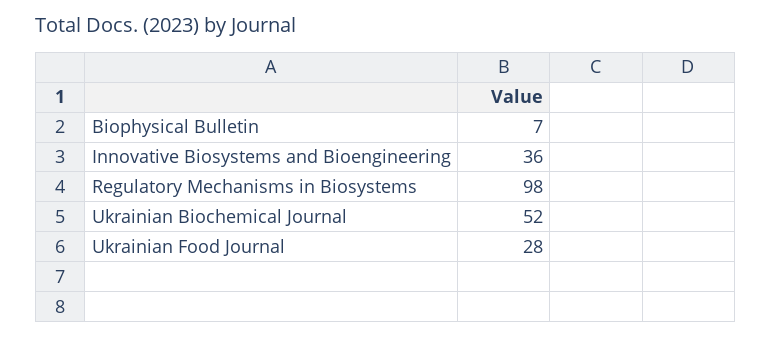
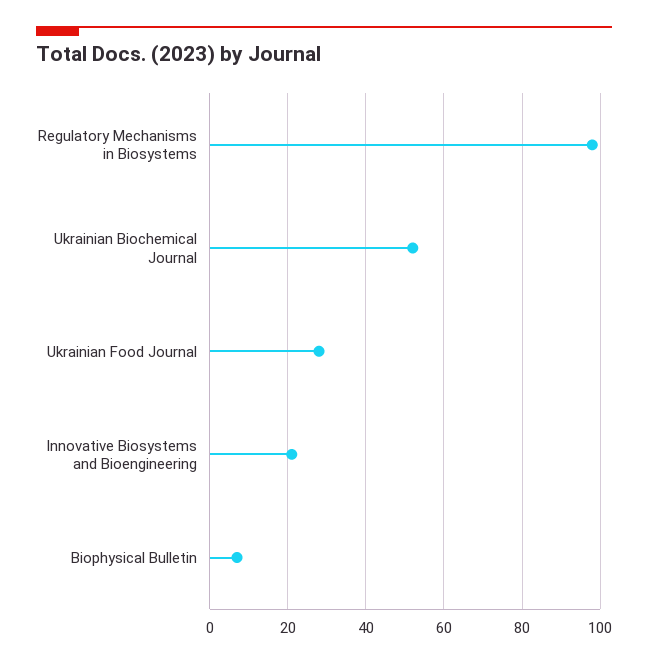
Innovative Biosystems and Bioengineering: 36 -> 20

